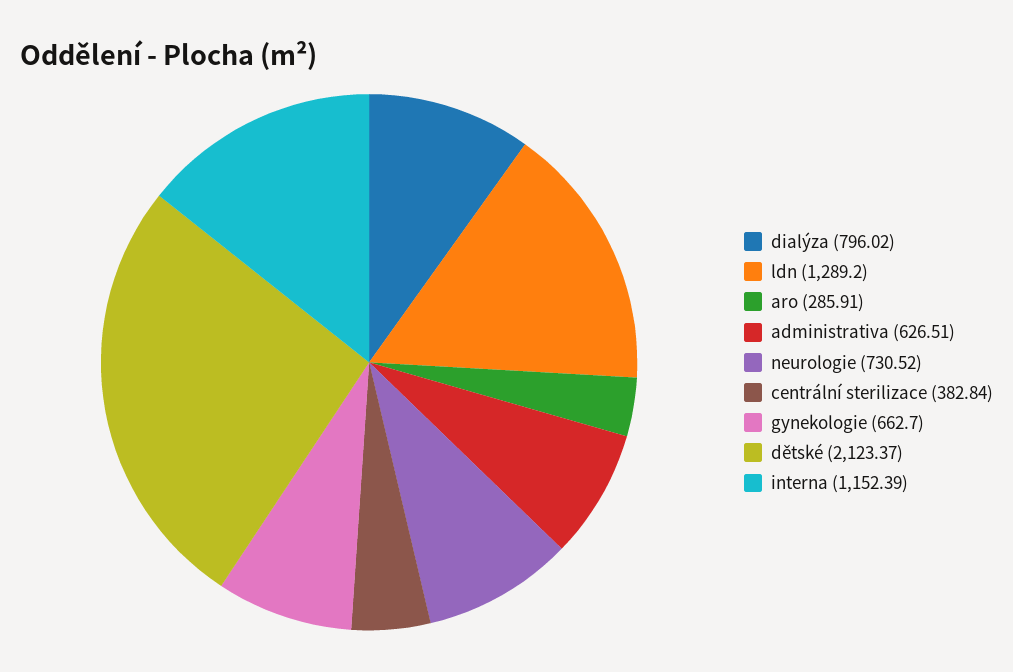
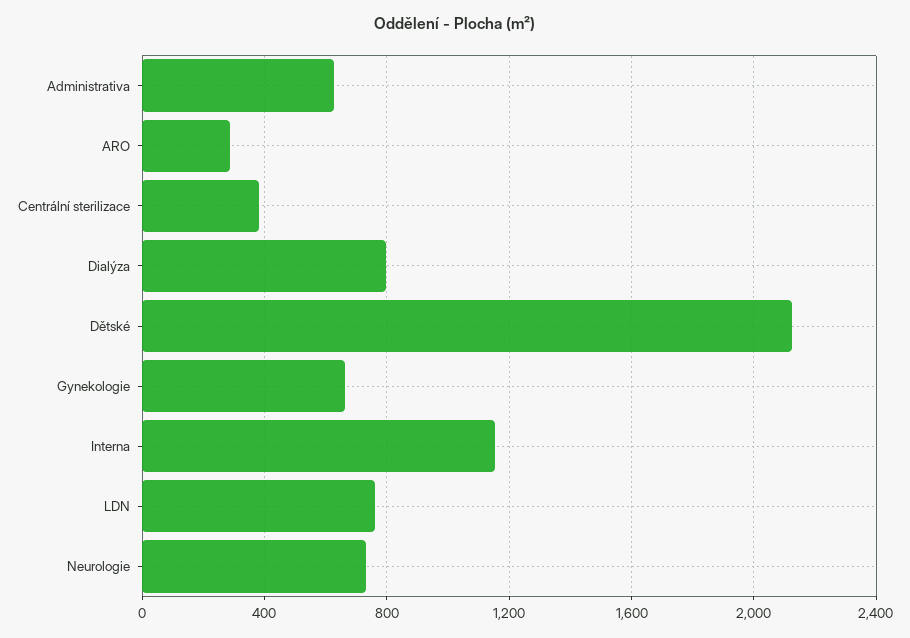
ldn: 1289.2 -> 750

